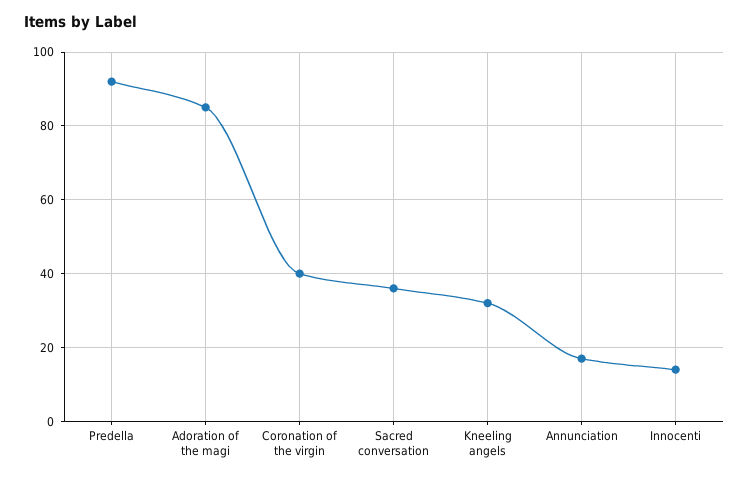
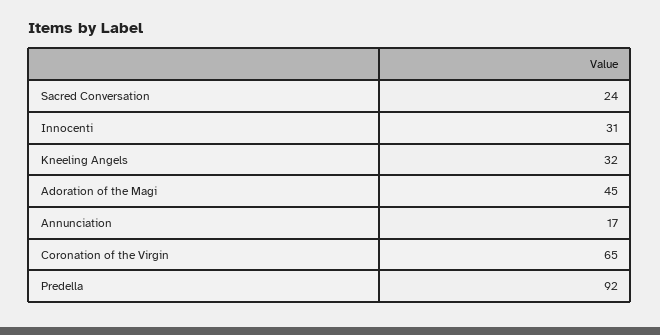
Adoration of the magi: 85 -> 45
Coronation of the virgin: 40 -> 65
Sacred conversation: 35 -> 24
Innocenti: 15 -> 31

